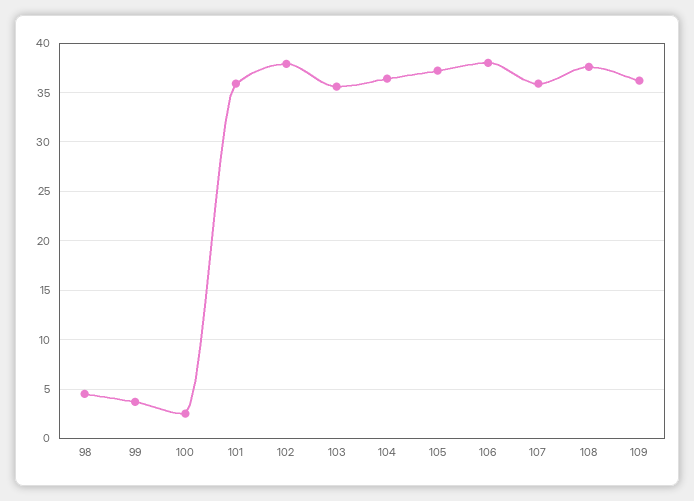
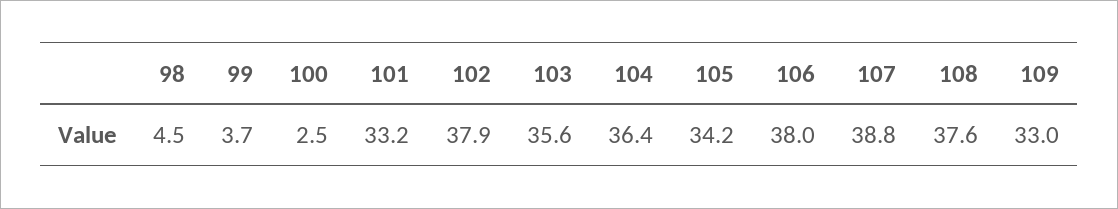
101: 36 -> 33.2
105: 37 -> 34.2
107: 36 -> 38.8
109: 36 -> 33

